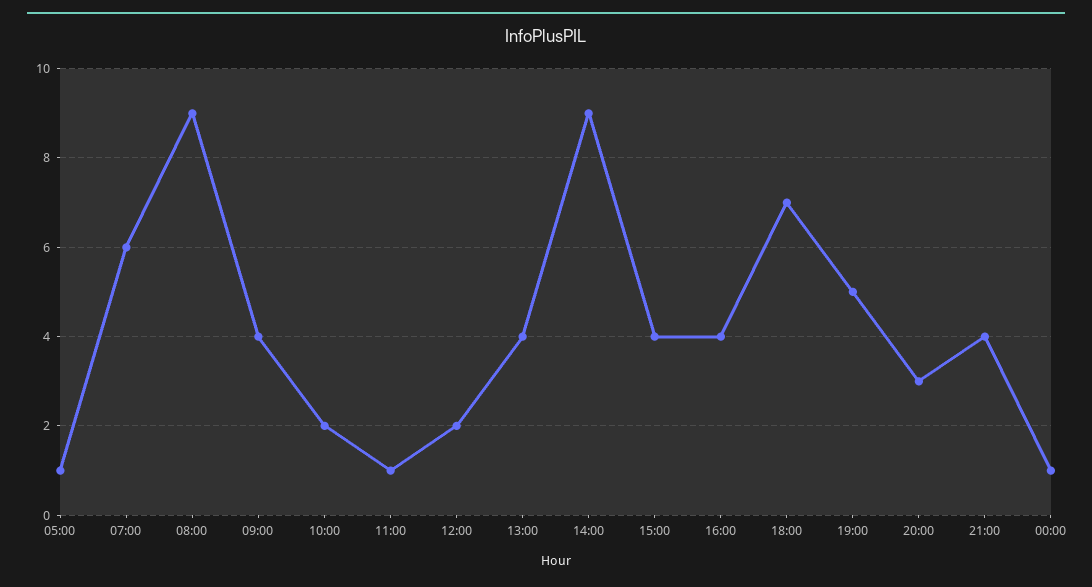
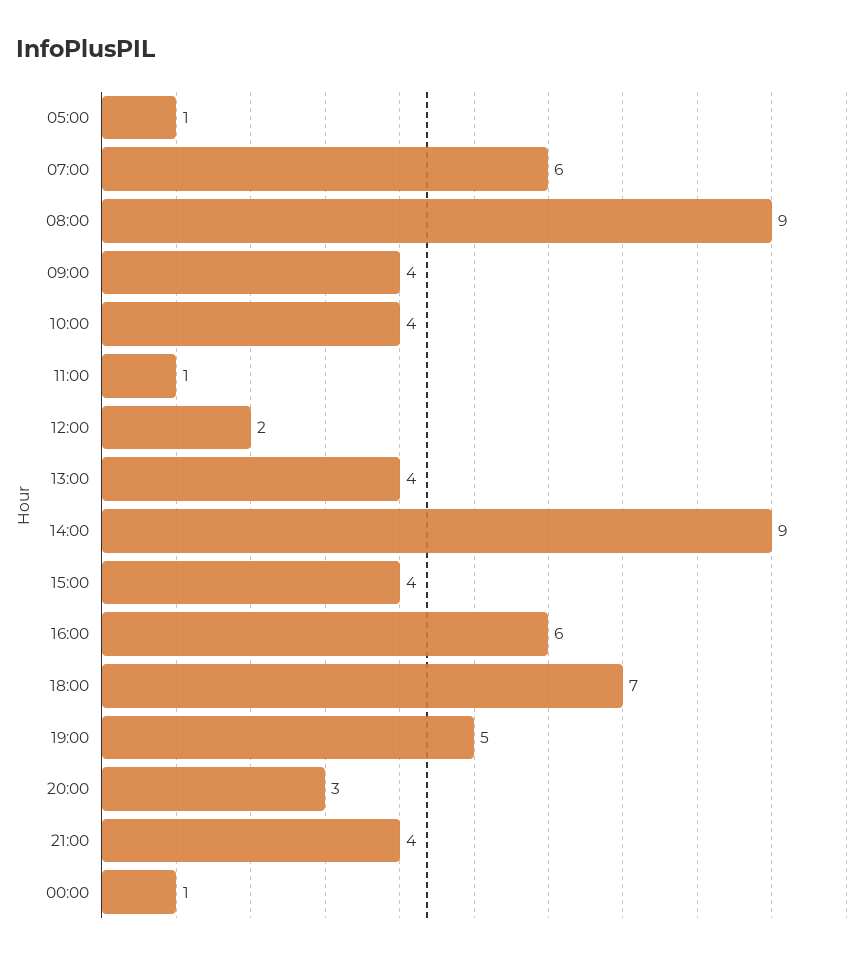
10:00: 2 -> 4
16:00: 4 -> 6

